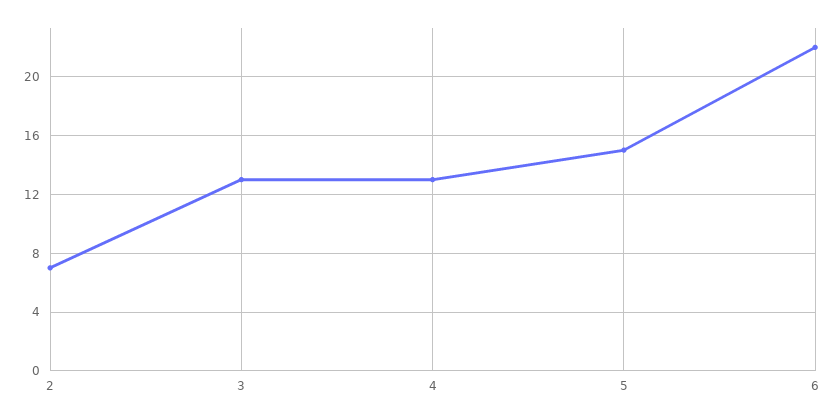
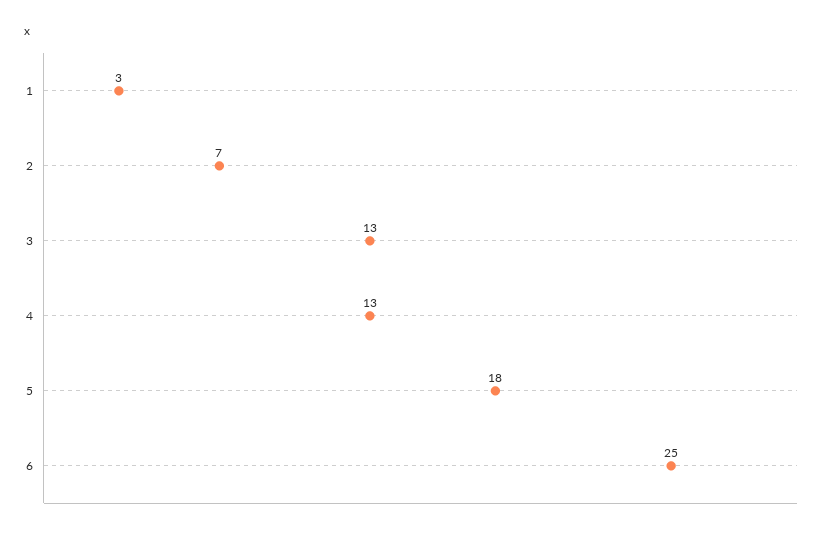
5: 15 -> 18
6: 22 -> 25
1: none -> 3

